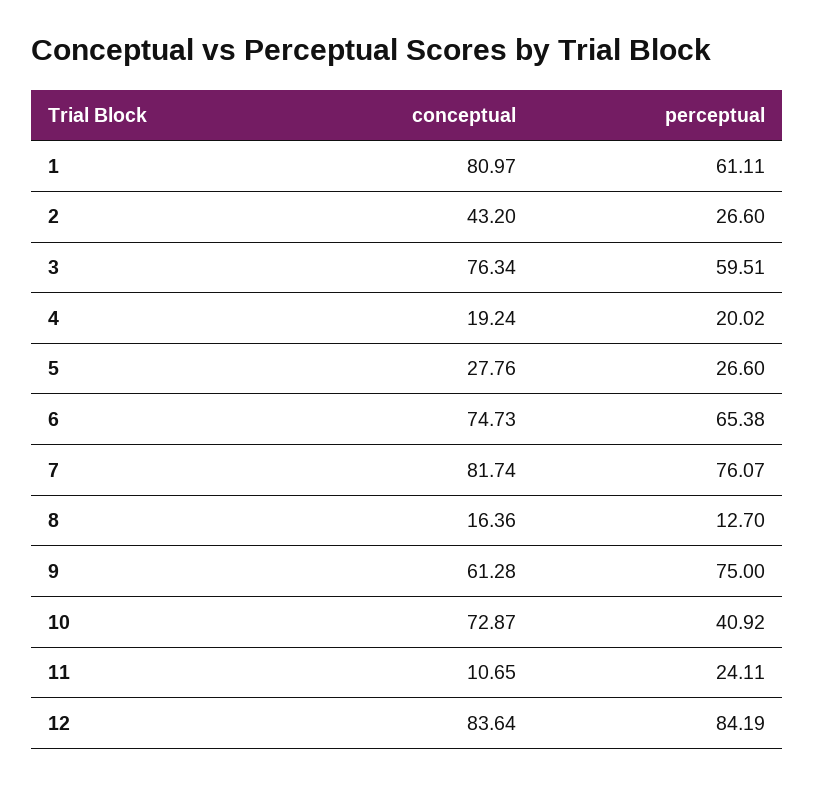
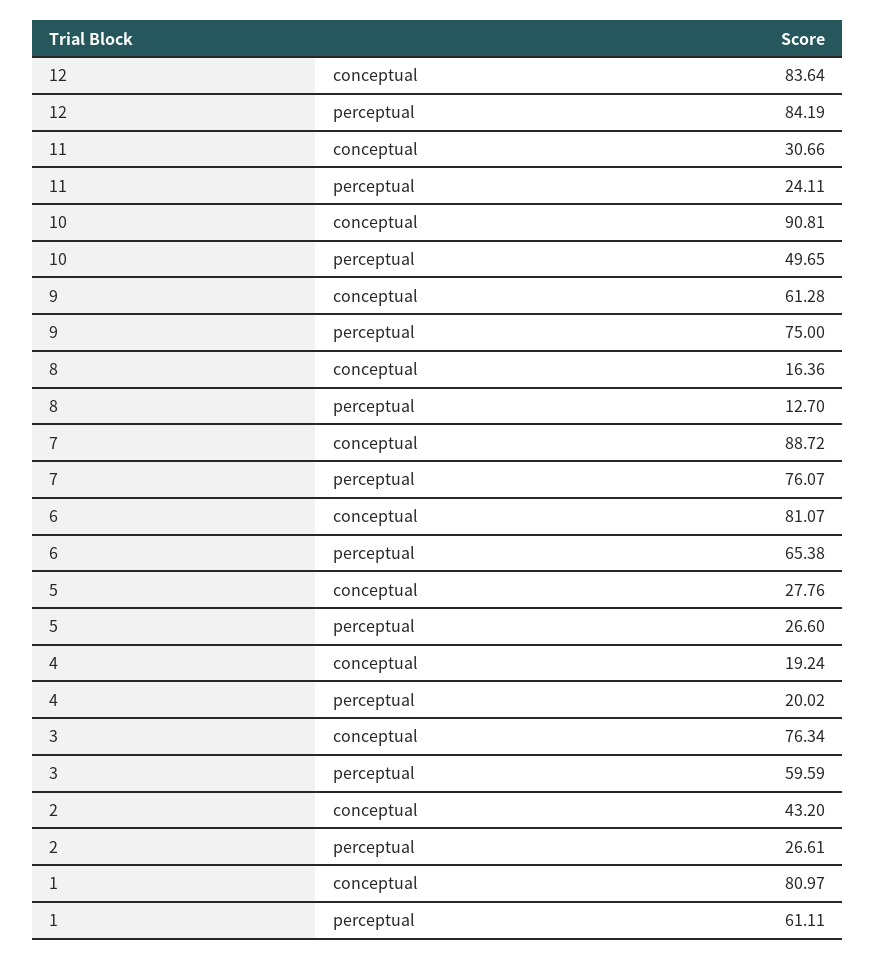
perceptual, 2: 26.6 -> 26.61
perceptual, 3: 59.51 -> 59.59
conceptual, 6: 74.73 -> 81.07
conceptual, 7: 81.74 -> 88.72
conceptual, 10: 72.87 -> 90.81
perceptual, 10: 40.92 -> 49.65
conceptual, 11: 10.65 -> 30.66

